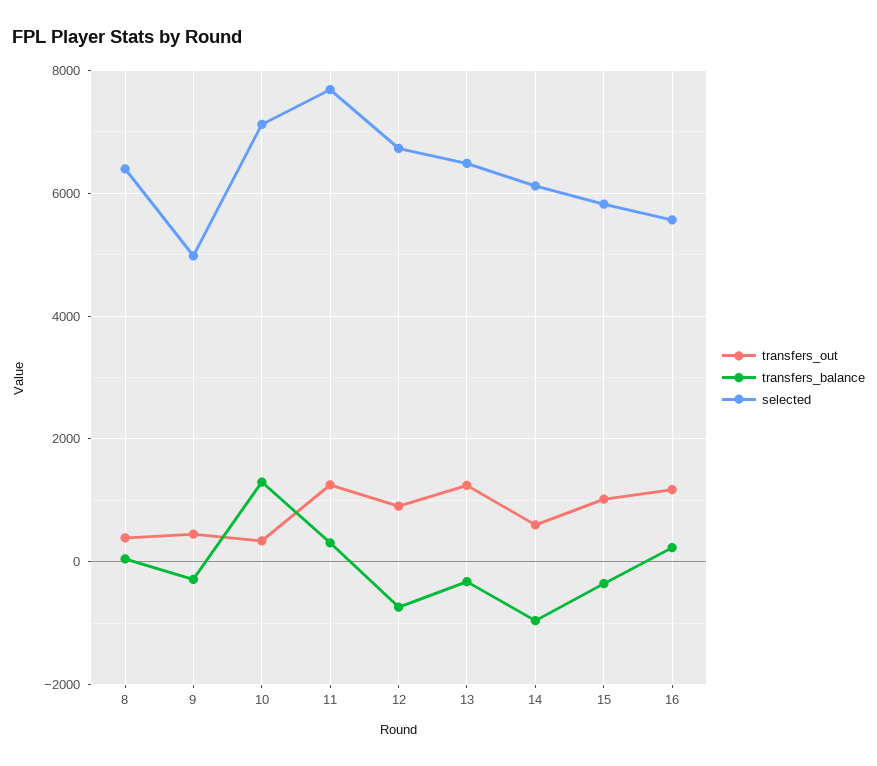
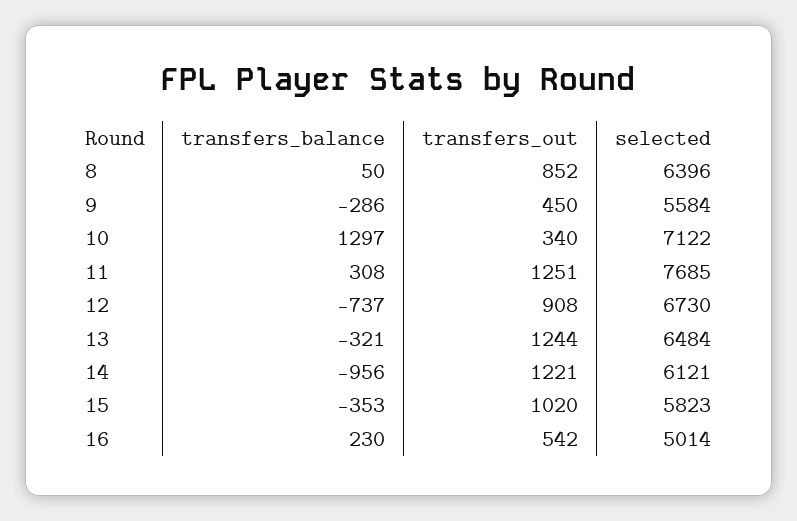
transfers_out, 8: 400 -> 852
selected, 9: 5000 -> 5584
transfers_out, 14: 600 -> 1221
transfers_out, 16: 1200 -> 542
selected, 16: 5600 -> 5014

